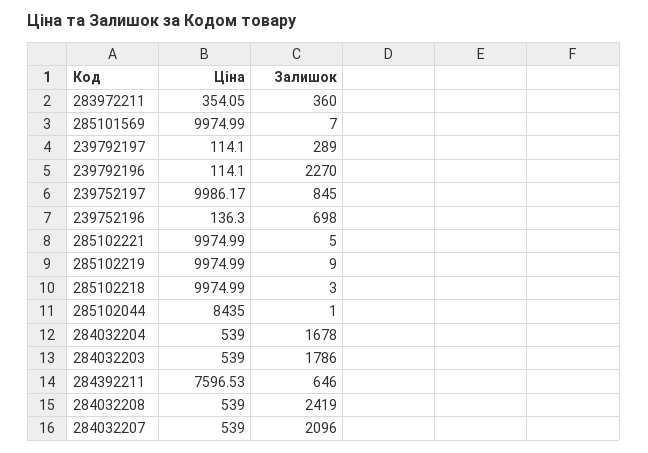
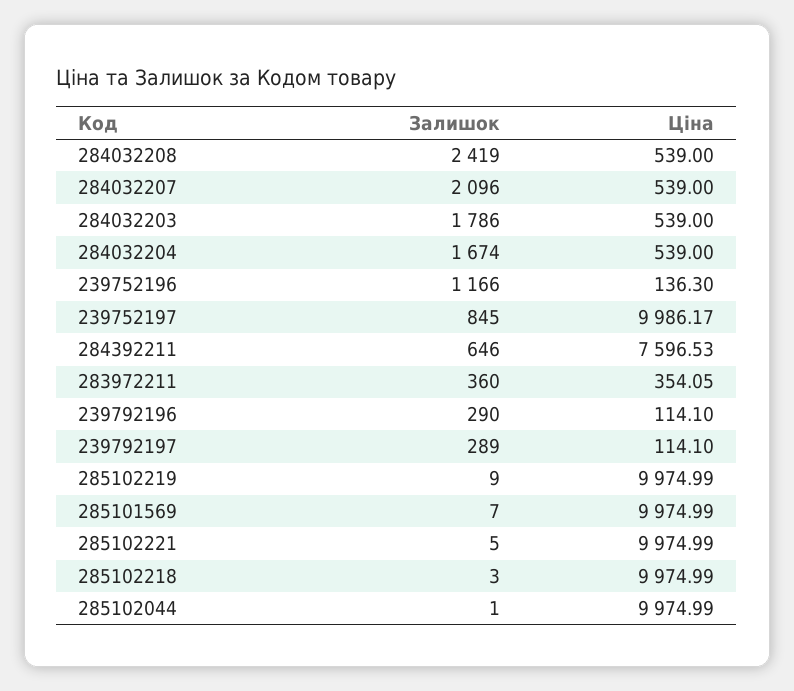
Залишок, 239792196: 2270 -> 290
Залишок, 239752196: 698 -> 1166
Ціна, 285102044: 8435 -> 9974.99
Залишок, 284032204: 1678 -> 1674

